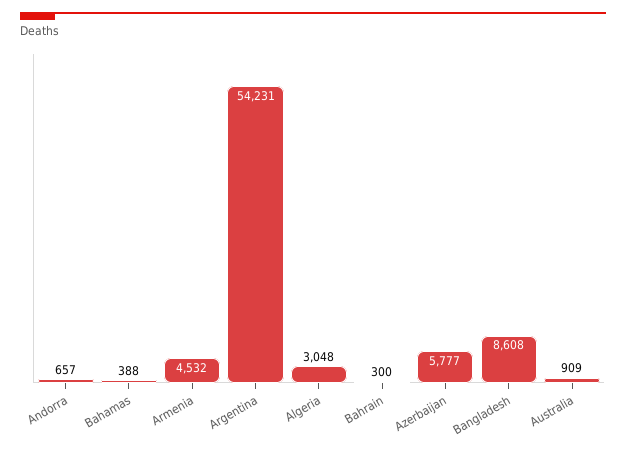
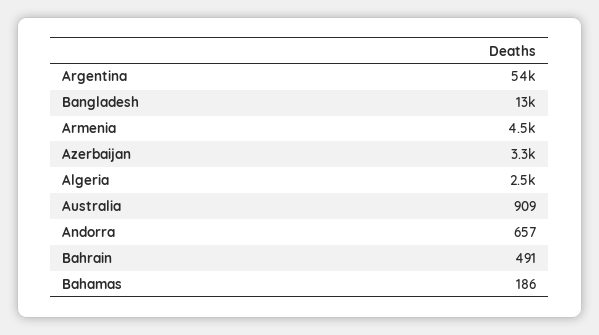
Bahamas: 388 -> 186
Algeria: 3048 -> 2500
Bahrain: 300 -> 491
Azerbaijan: 5777 -> 3300
Bangladesh: 8608 -> 13000

